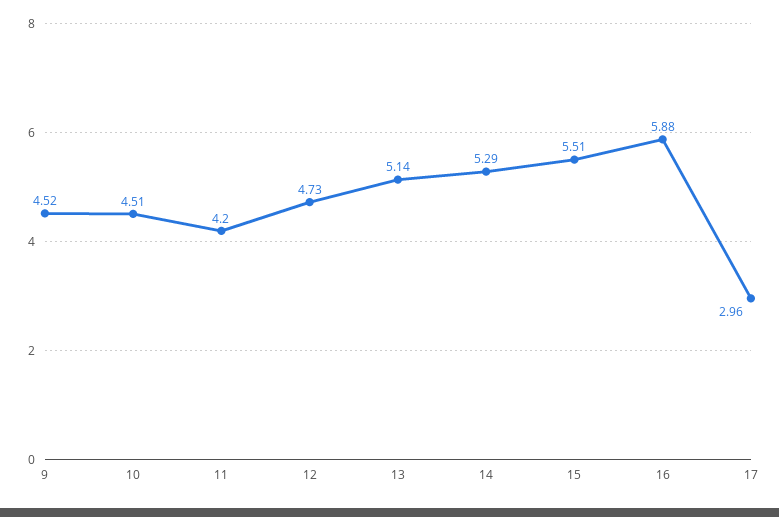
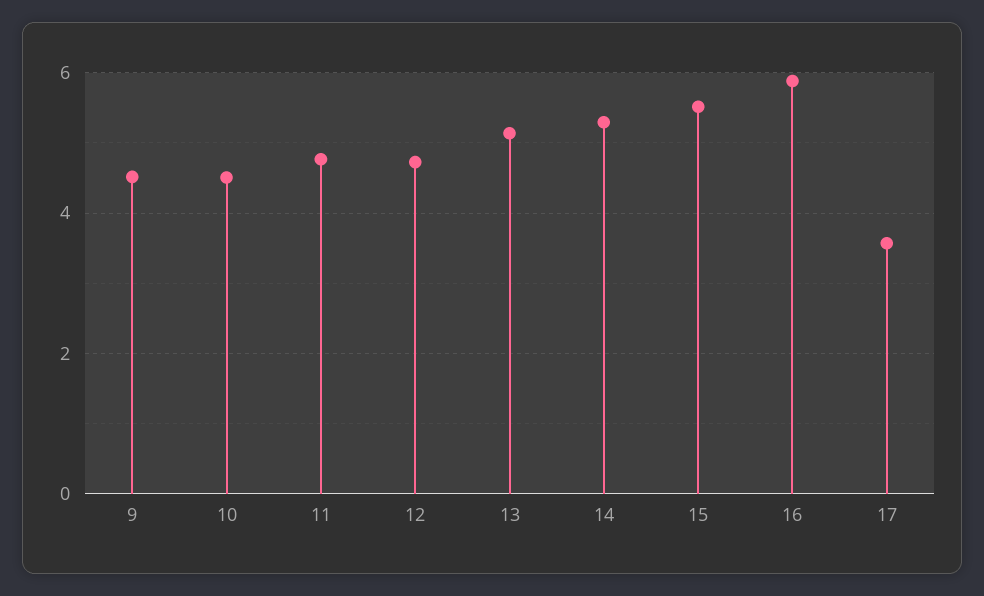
11: 4.2 -> 4.8
17: 2.96 -> 3.6

